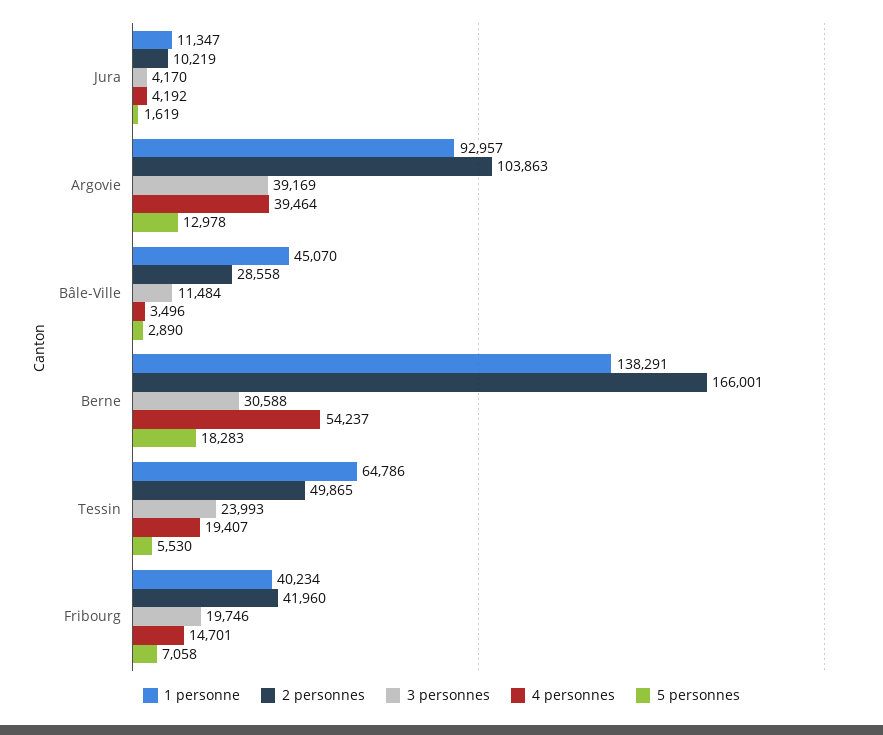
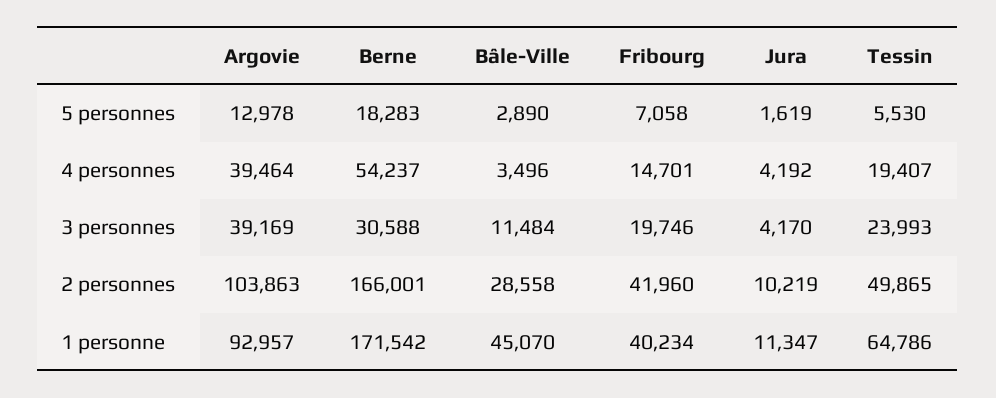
1 personne, Berne: 138291 -> 171542

